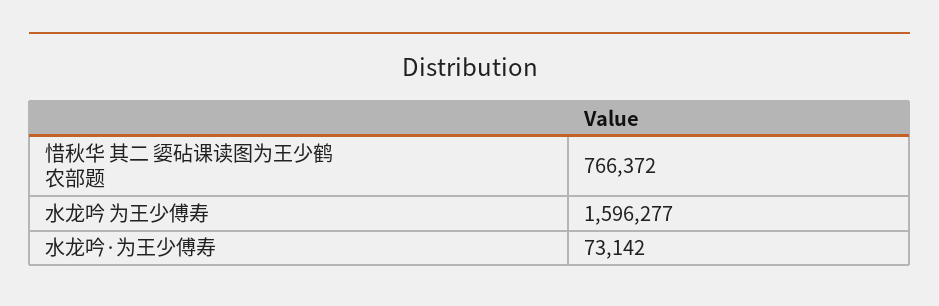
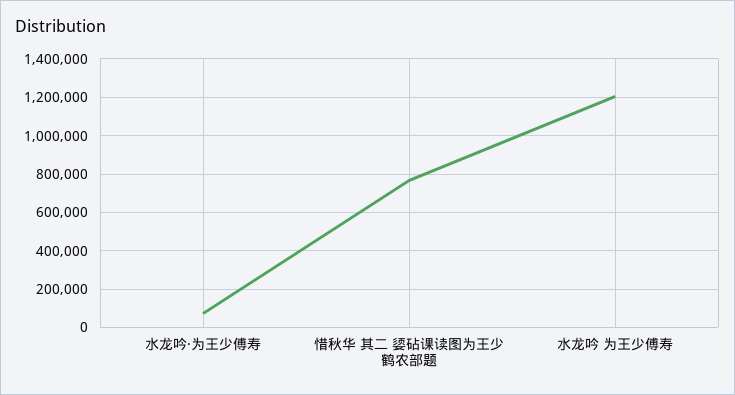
水龙吟 为王少傅寿: 1596277 -> 1200000

